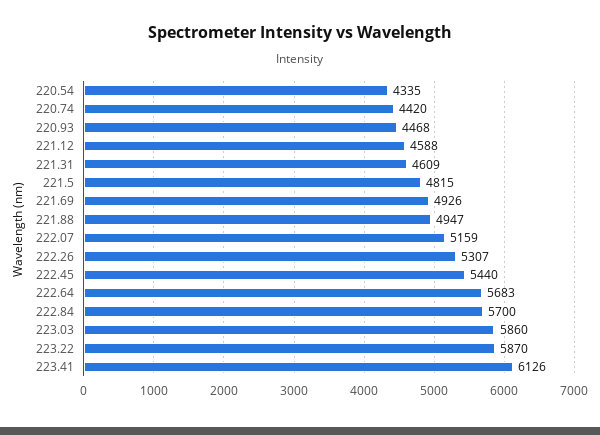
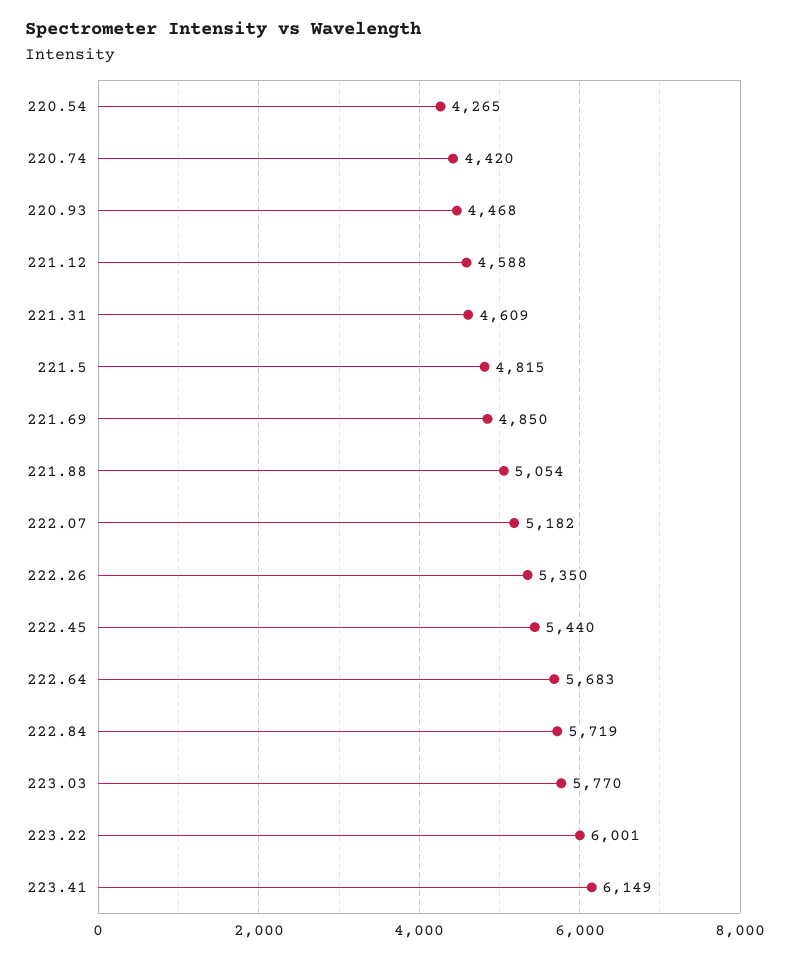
220.54: 4335 -> 4265
221.69: 4926 -> 4850
221.88: 4947 -> 5054
222.07: 5159 -> 5182
222.26: 5307 -> 5350
222.84: 5700 -> 5719
223.03: 5860 -> 5770
223.22: 5870 -> 6001
223.41: 6126 -> 6149

